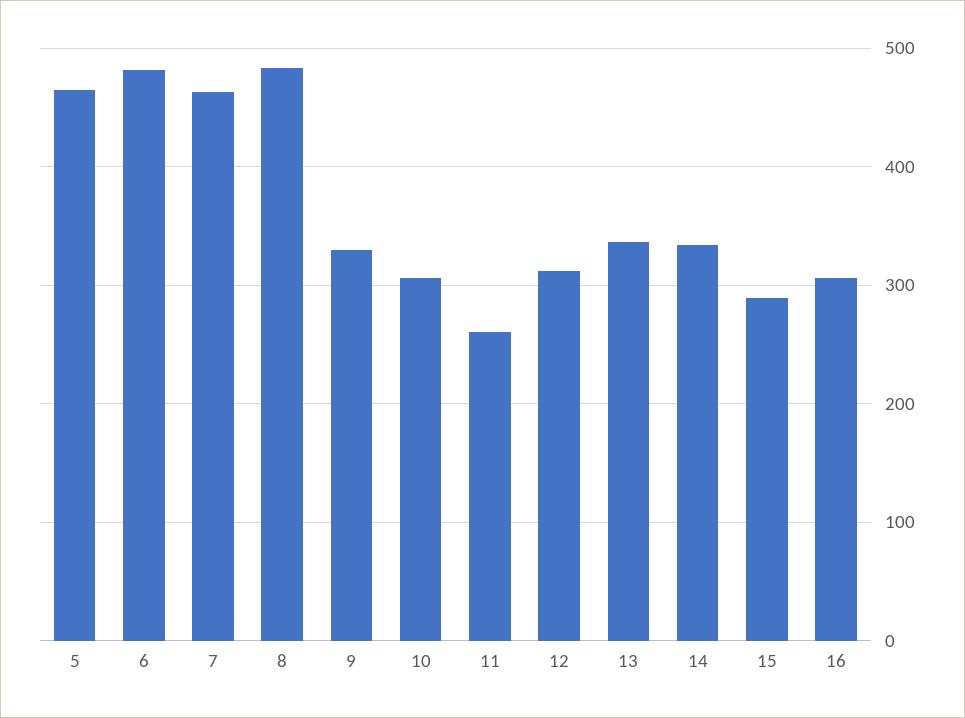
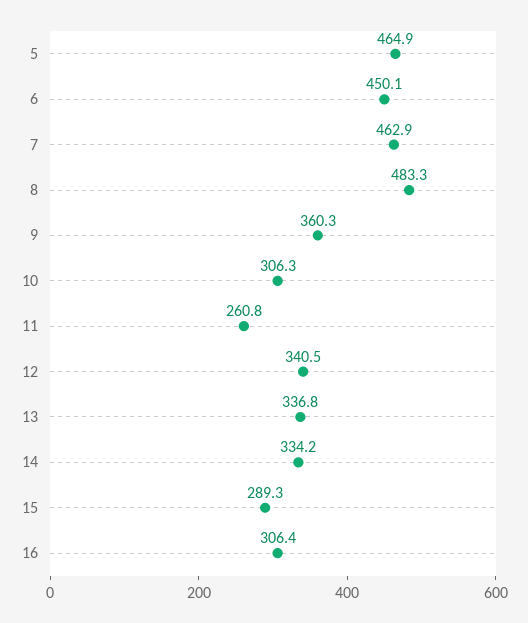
6: 480 -> 450.1
9: 330 -> 360.3
12: 310 -> 340.5

